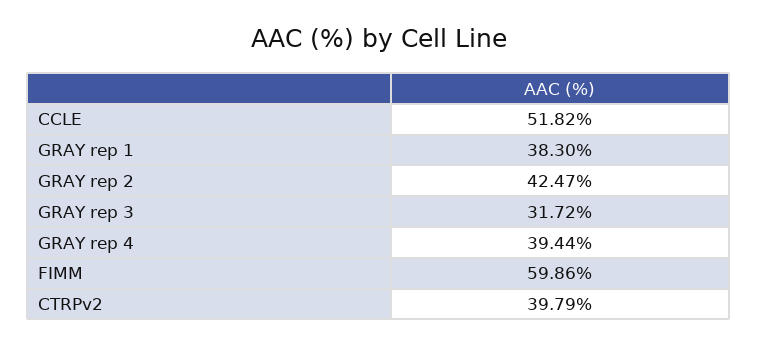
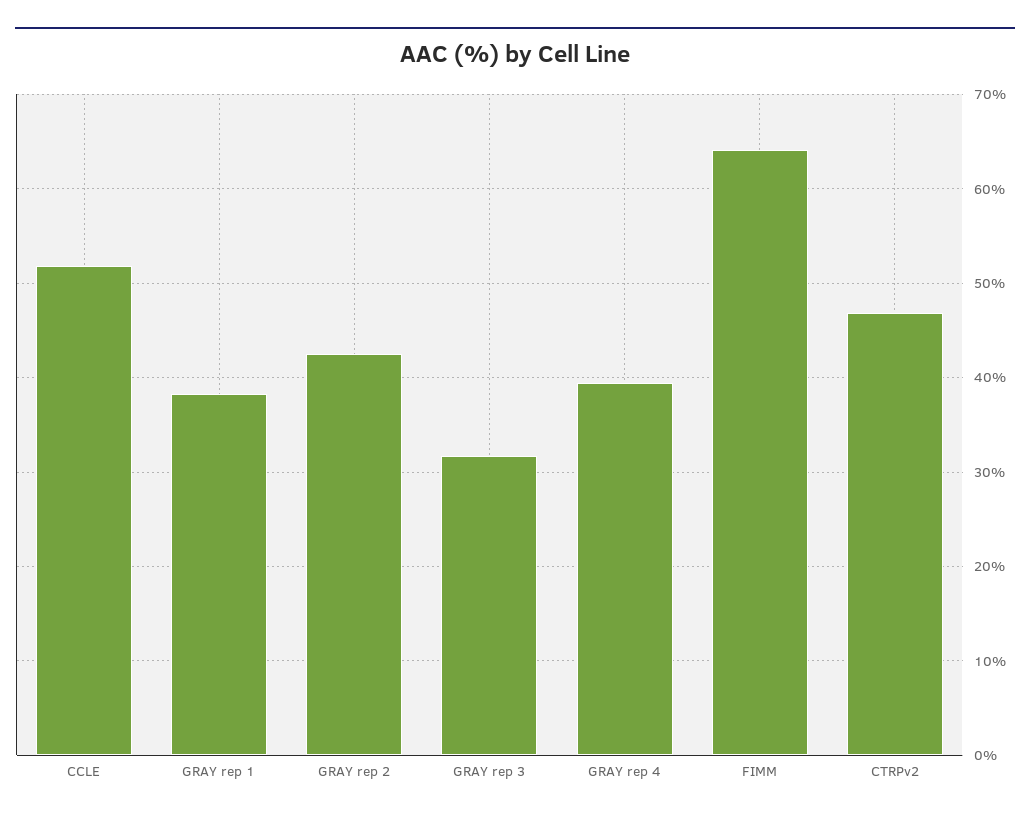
FIMM: 59.86 -> 64
CTRPv2: 39.79 -> 47

